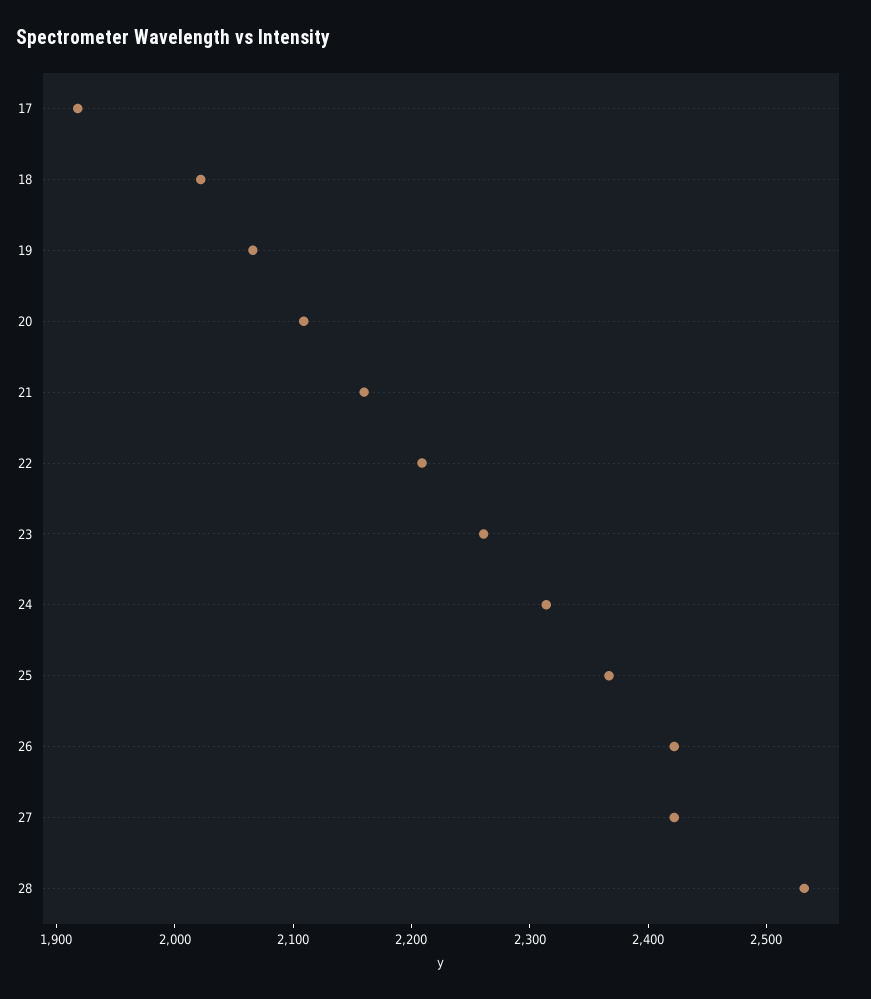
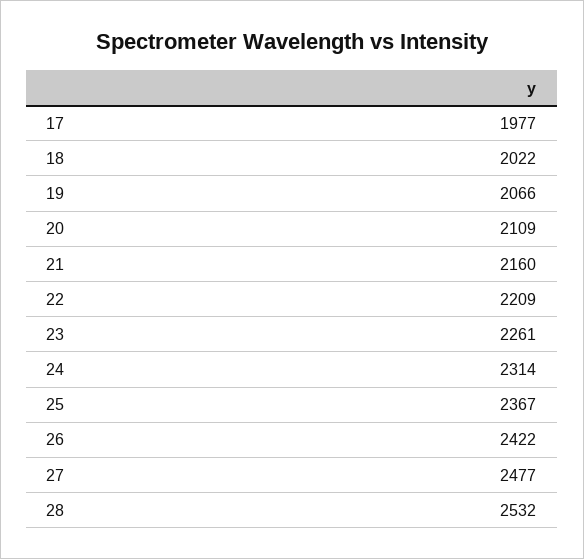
17: 1920 -> 1977
27: 2420 -> 2477

